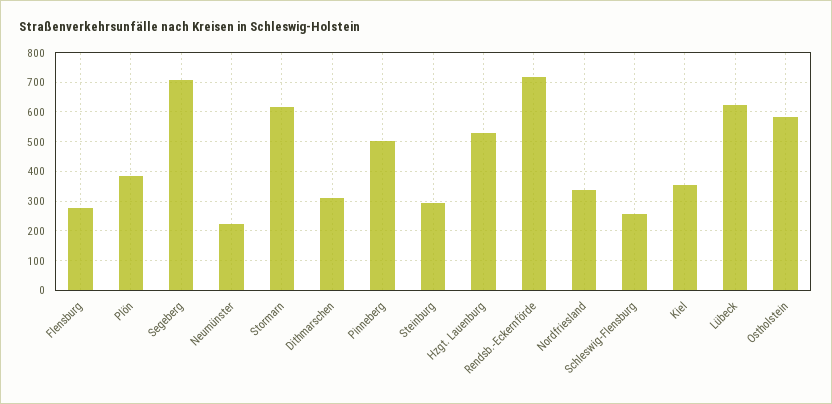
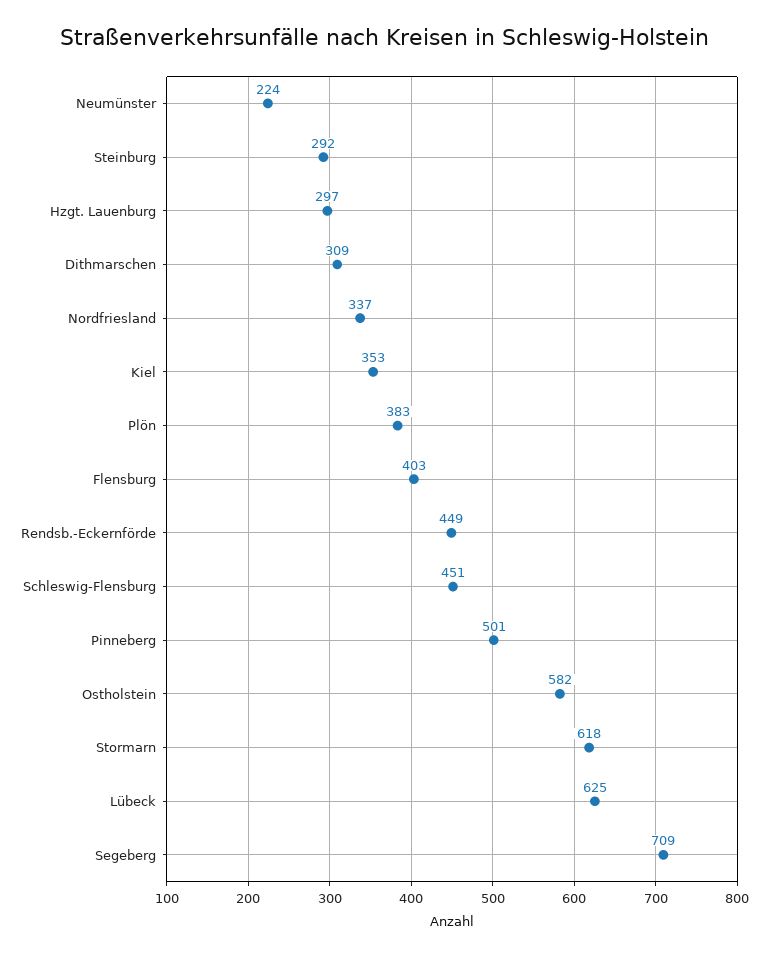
Flensburg: 275 -> 403
Hzgt. Lauenburg: 525 -> 297
Rendsb.-Eckernförde: 725 -> 449
Schleswig-Flensburg: 250 -> 451

